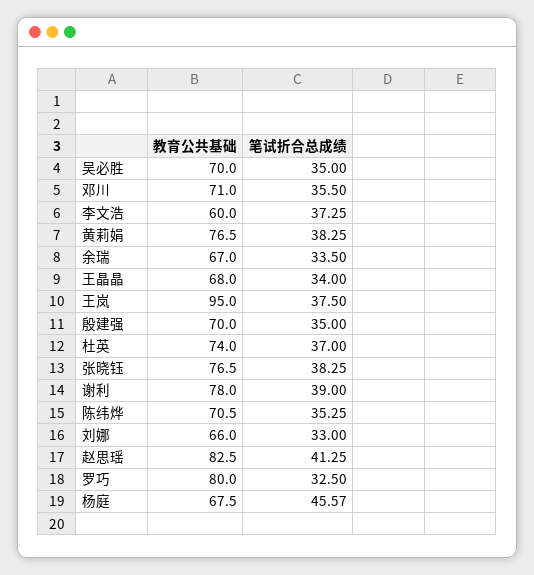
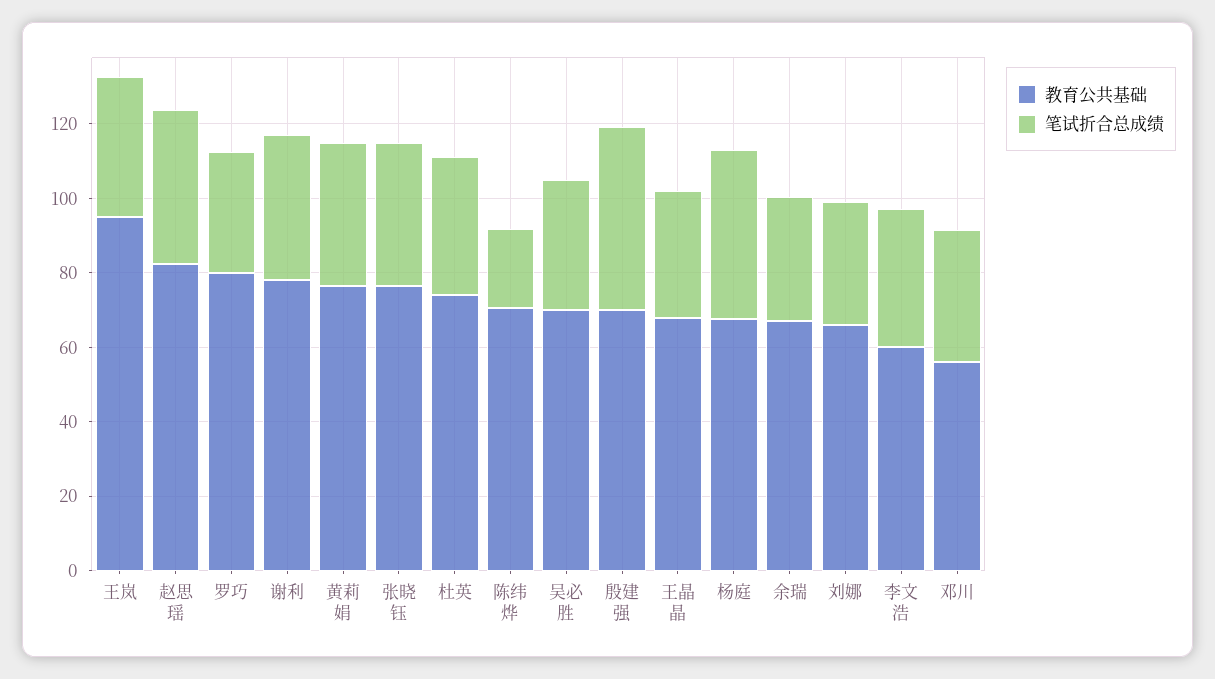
教育公共基础, 邓川: 71 -> 55
笔试折合总成绩, 殷建强: 35 -> 50
笔试折合总成绩, 陈纬烨: 35.25 -> 20

